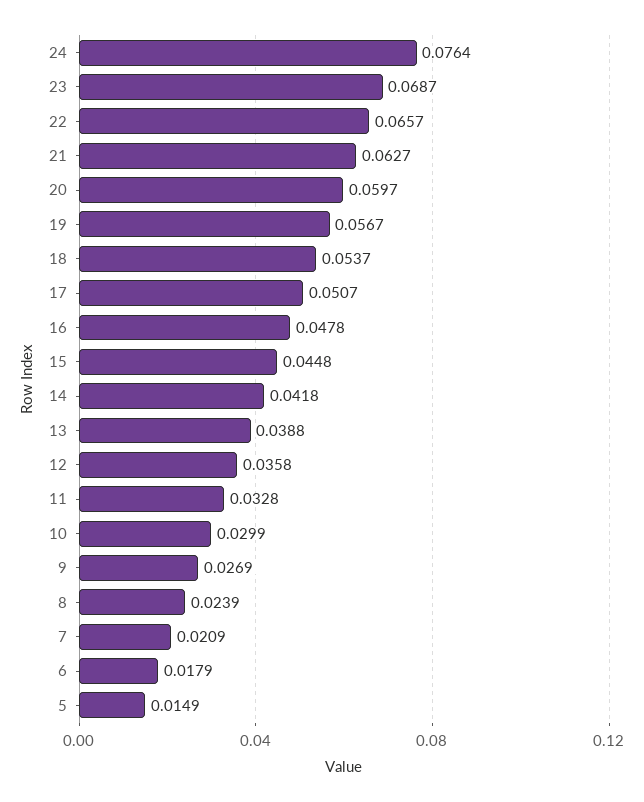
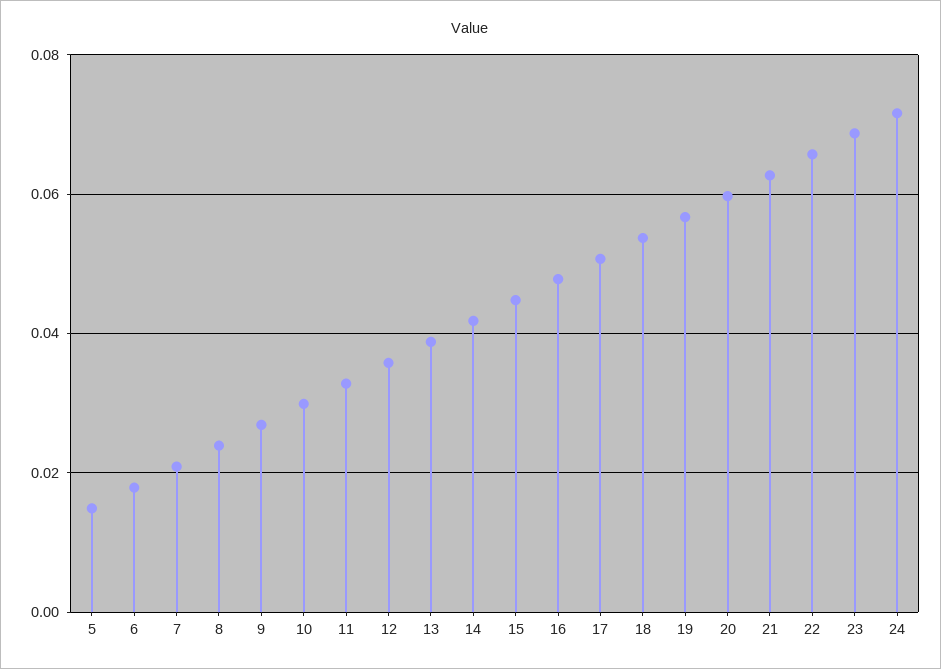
24: 0.0764 -> 0.072

